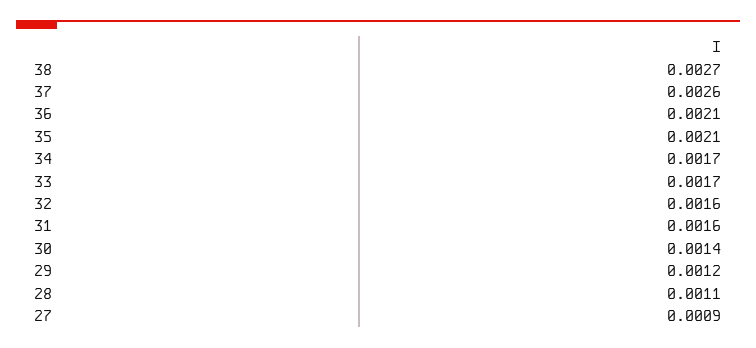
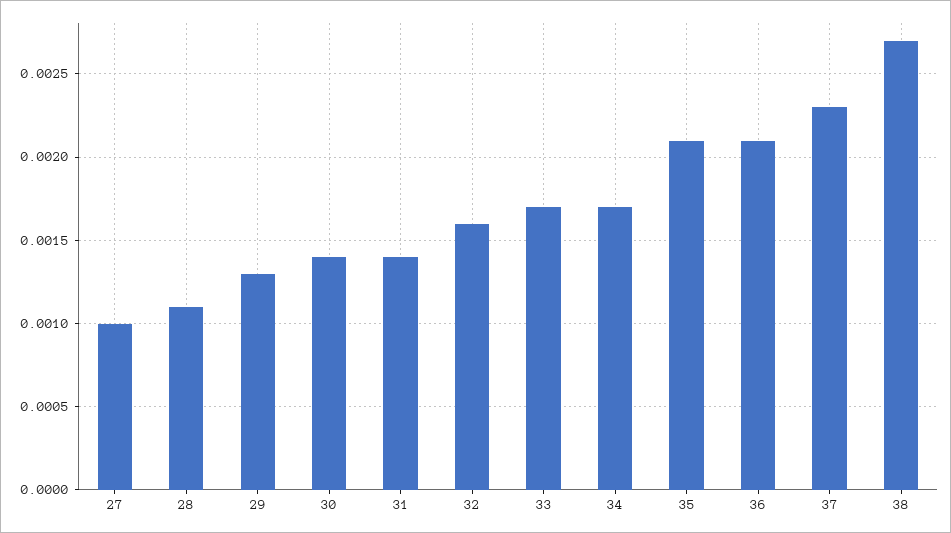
37: 0.0026 -> 0.0023
31: 0.0016 -> 0.0014
29: 0.0012 -> 0.0013
27: 0.0009 -> 0.001

